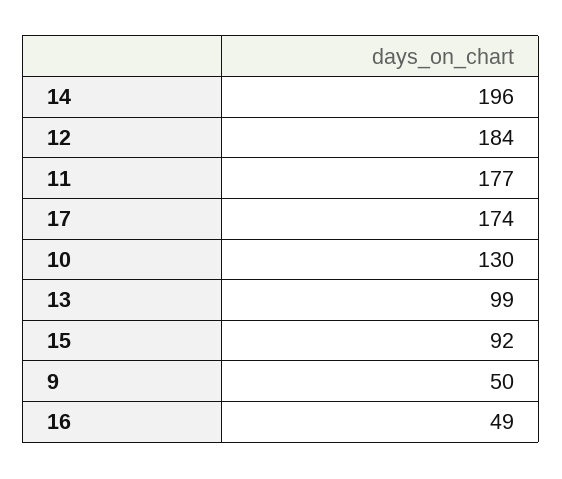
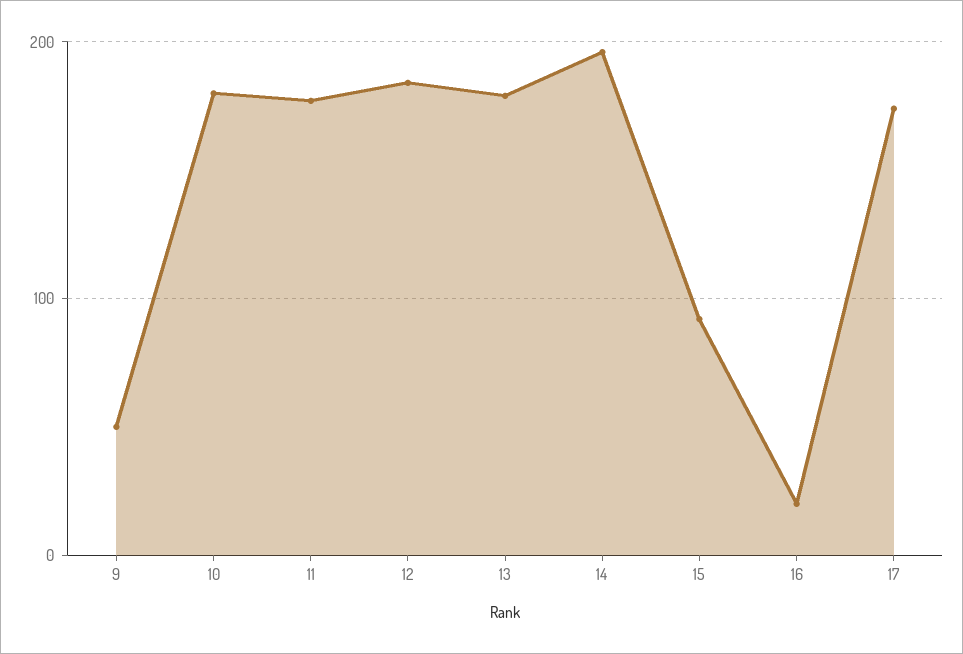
10: 130 -> 180
13: 99 -> 180
16: 49 -> 20

